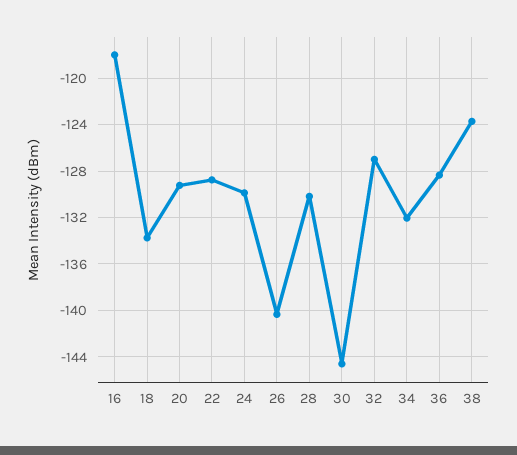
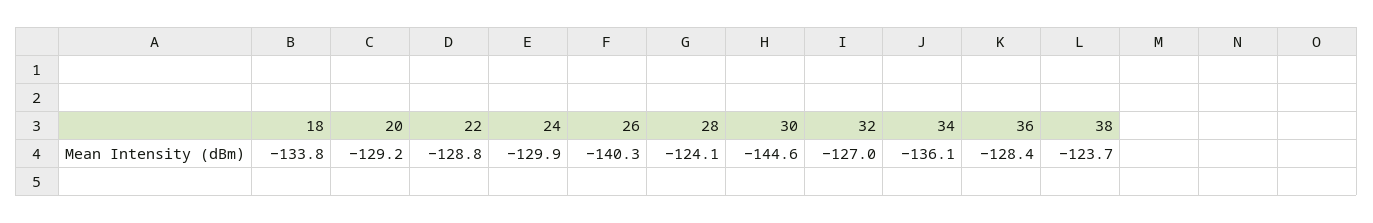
16: -118 -> none
28: -130 -> -124.1
34: -132 -> -136.1

